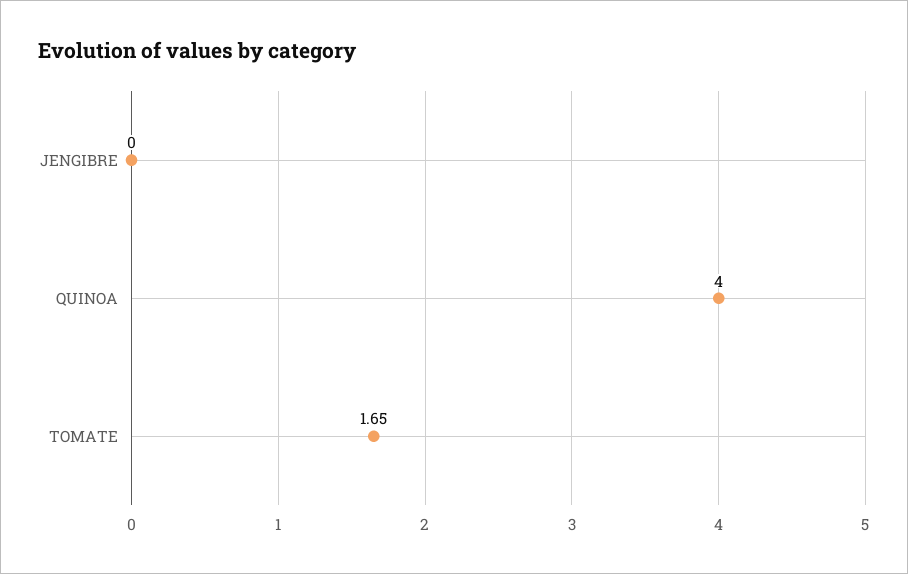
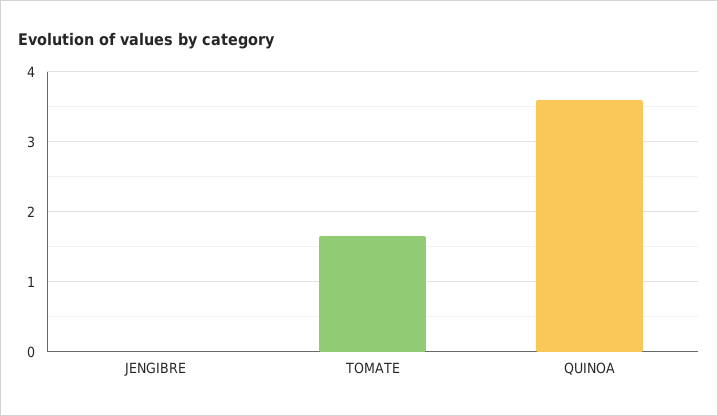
QUINOA: 4 -> 3.6

